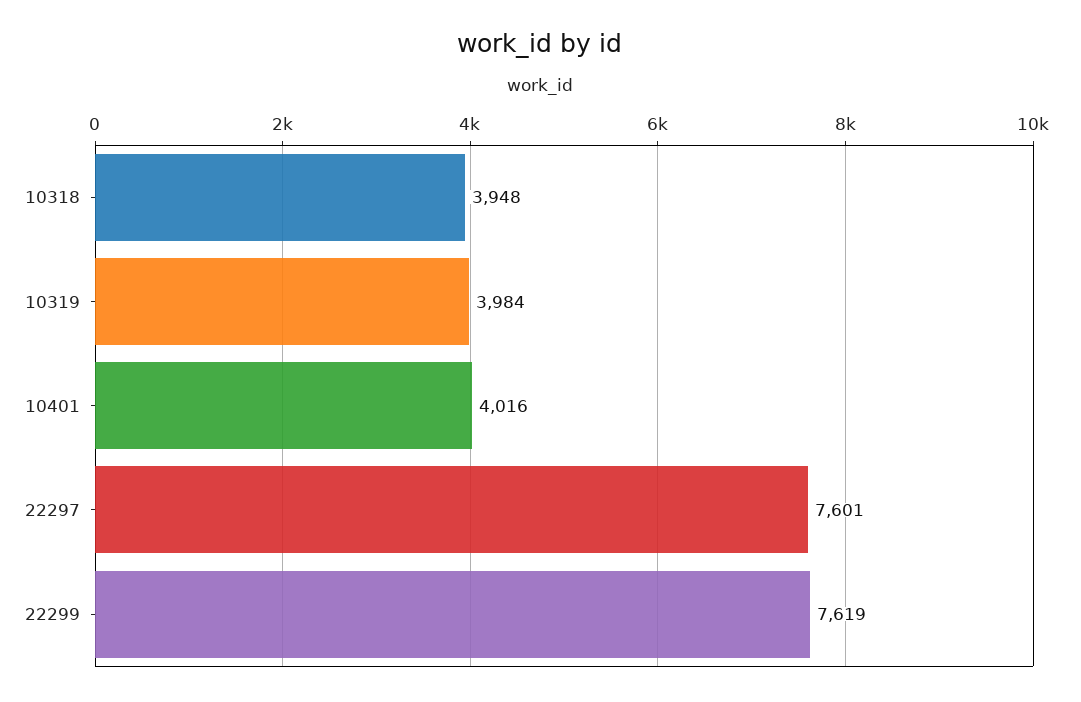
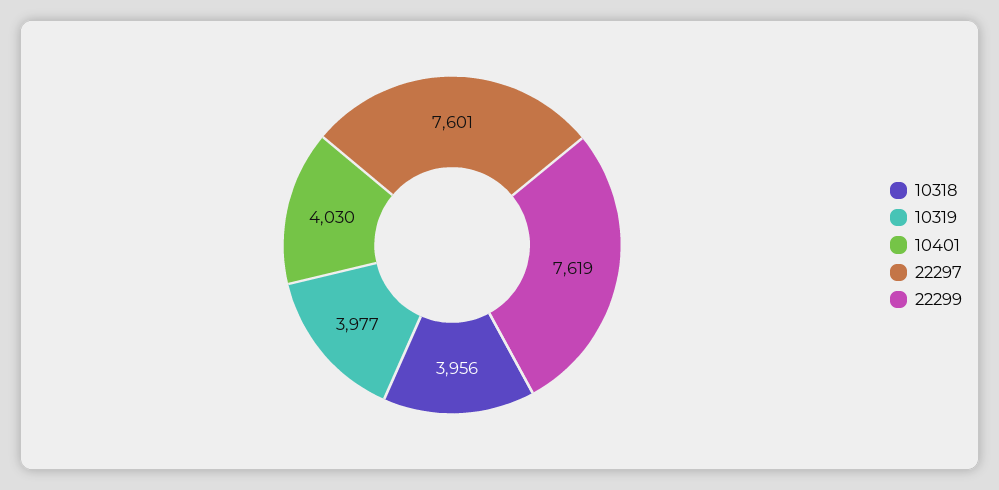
10318: 3948 -> 3956
10319: 3984 -> 3977
10401: 4016 -> 4030

